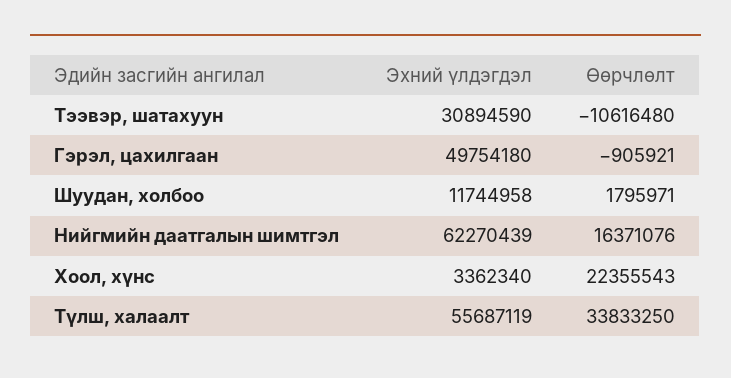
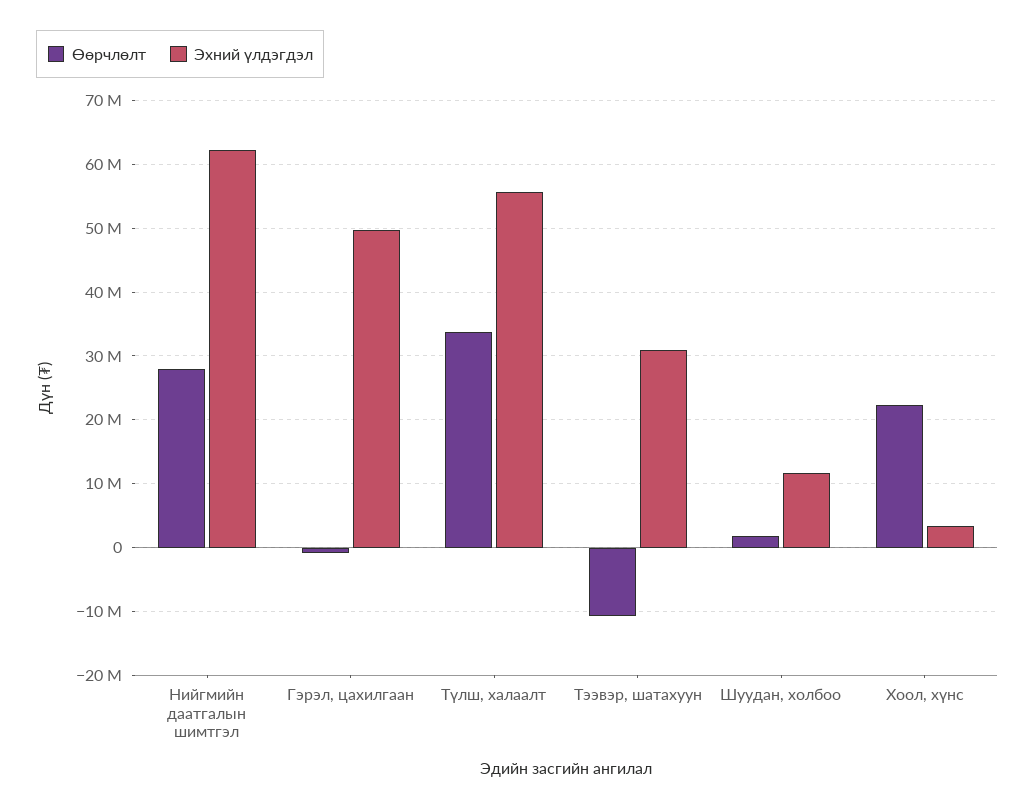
Өөрчлөлт, Нийгмийн даатгалын шимтгэл: 16371076 -> 28000000

